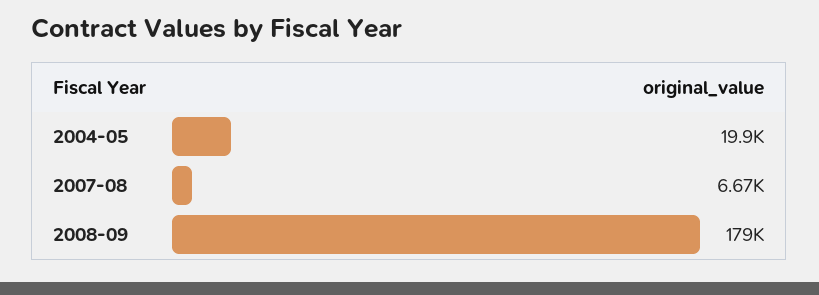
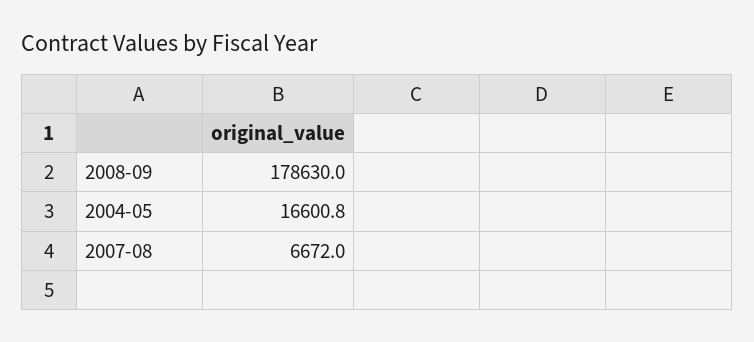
2004-05: 19900 -> 16600.8

